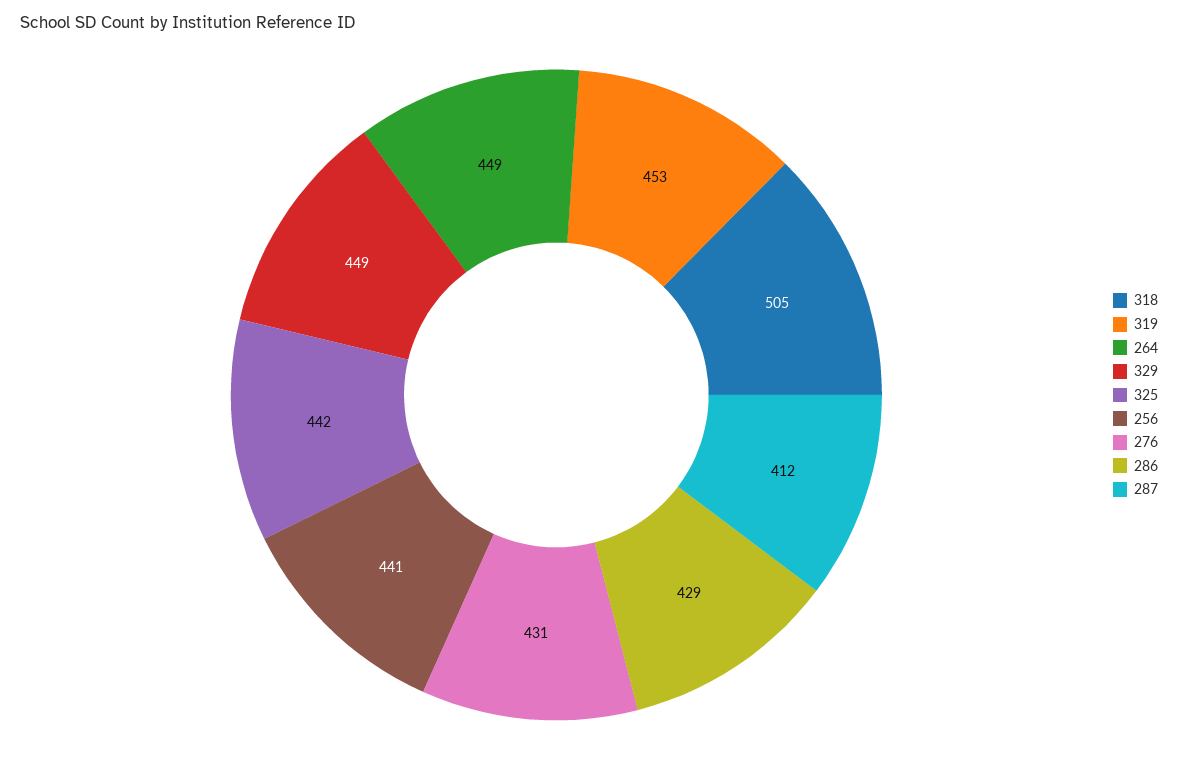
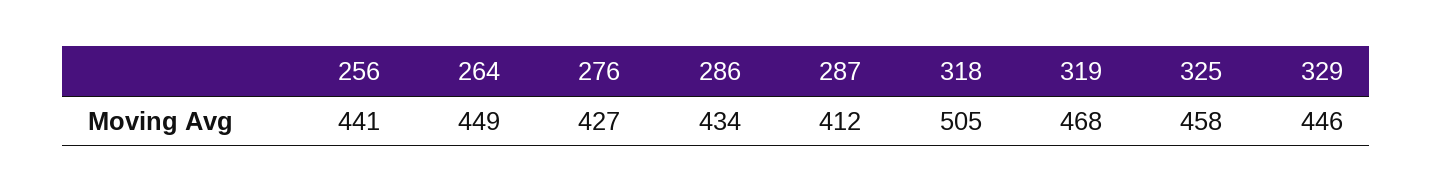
319: 453 -> 468
329: 449 -> 446
325: 442 -> 458
276: 431 -> 427
286: 429 -> 434

